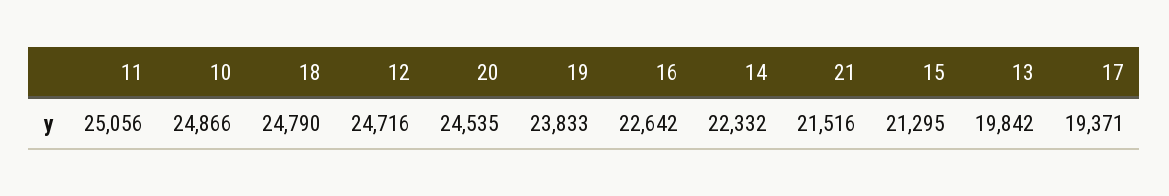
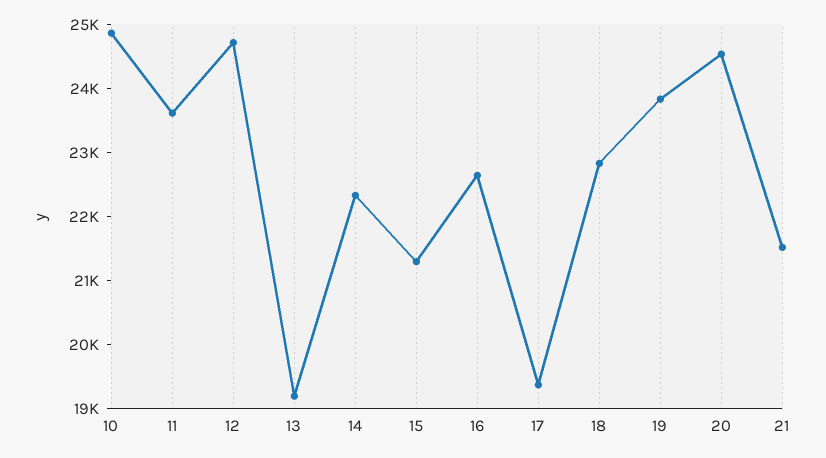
11: 25056 -> 23600
18: 24790 -> 22800
13: 19842 -> 19200

